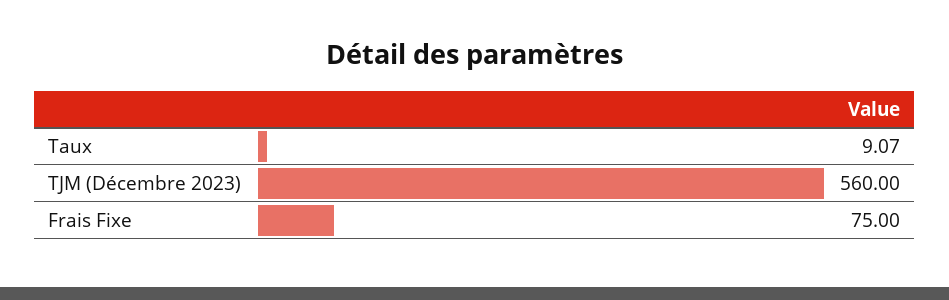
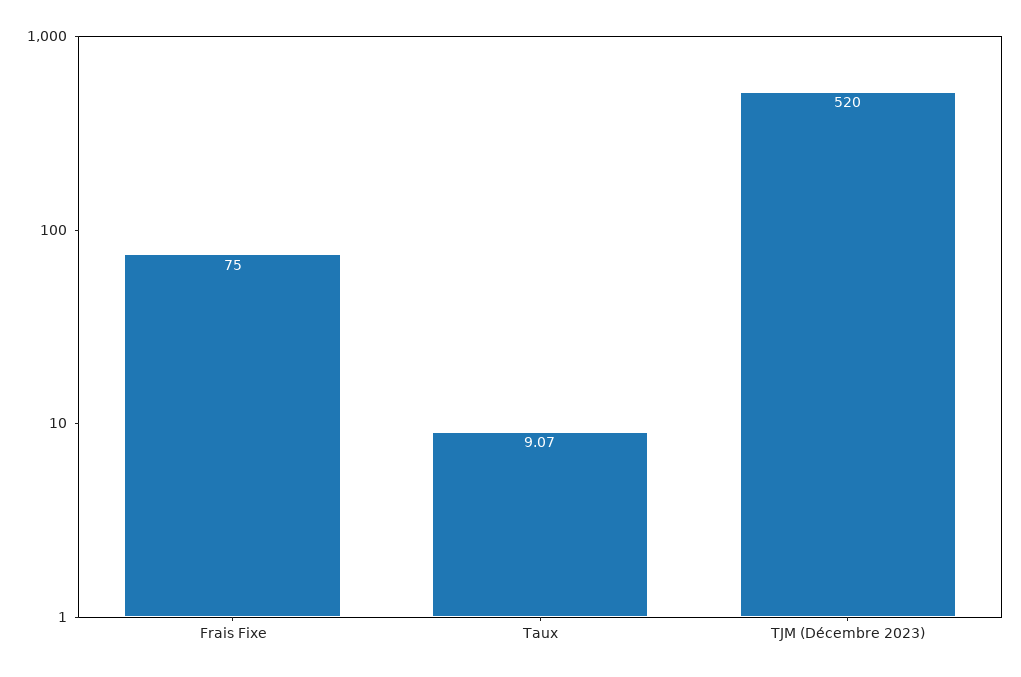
TJM (Décembre 2023): 560 -> 520

